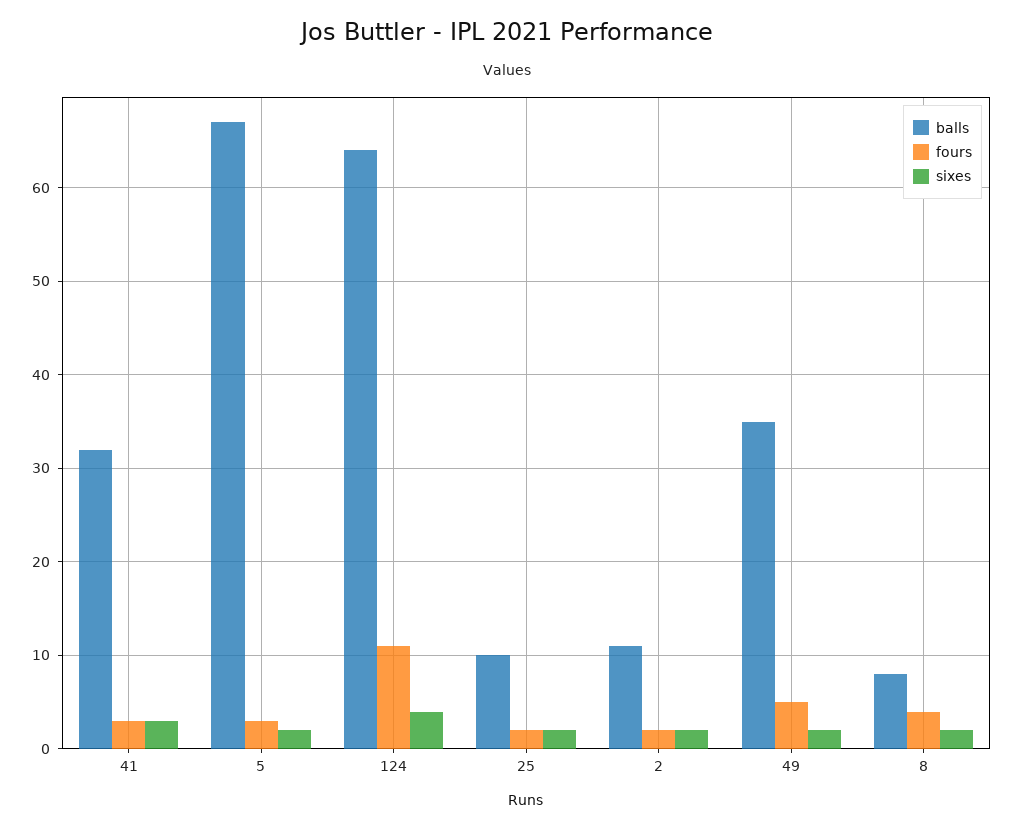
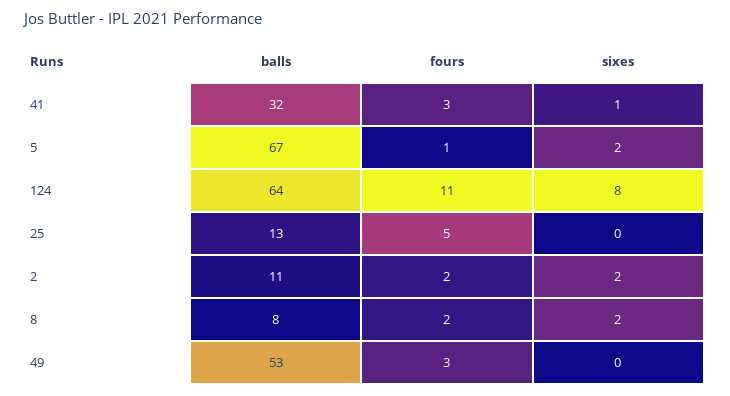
sixes, 41: 3 -> 1
fours, 5: 3 -> 1
sixes, 124: 4 -> 8
balls, 25: 10 -> 13
fours, 25: 2 -> 5
sixes, 25: 2 -> 0
balls, 49: 35 -> 53
fours, 49: 5 -> 3
sixes, 49: 2 -> 0
fours, 8: 4 -> 2

